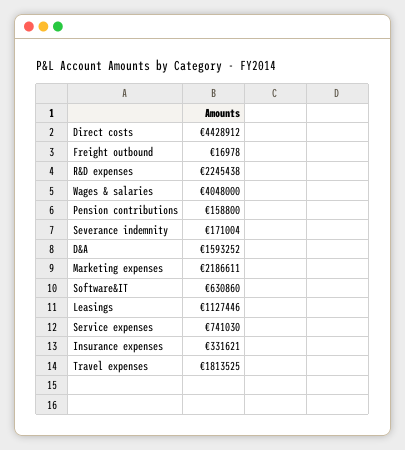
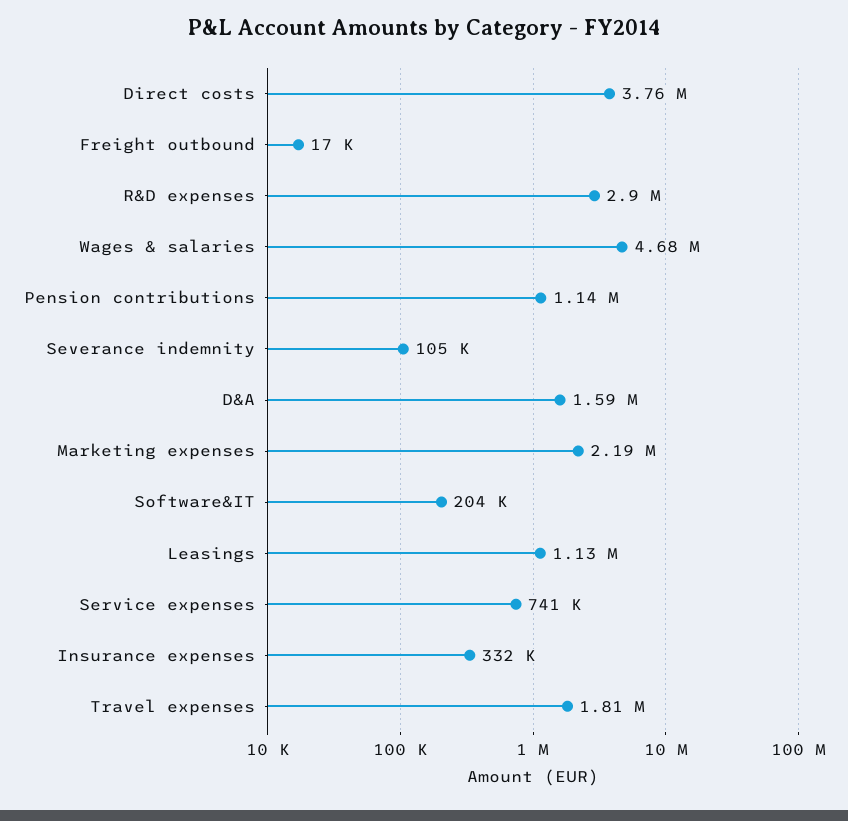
Direct costs: 4428912 -> 3760000
R&D expenses: 2245438 -> 2900000
Wages & salaries: 4048000 -> 4680000
Pension contributions: 158800 -> 1140000
Severance indemnity: 171004 -> 105000
Software&IT: 630860 -> 204000

